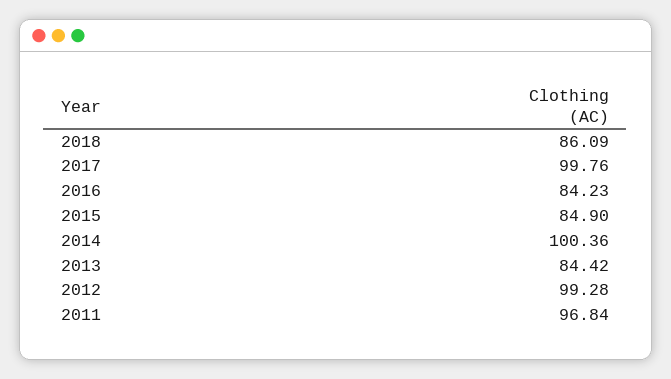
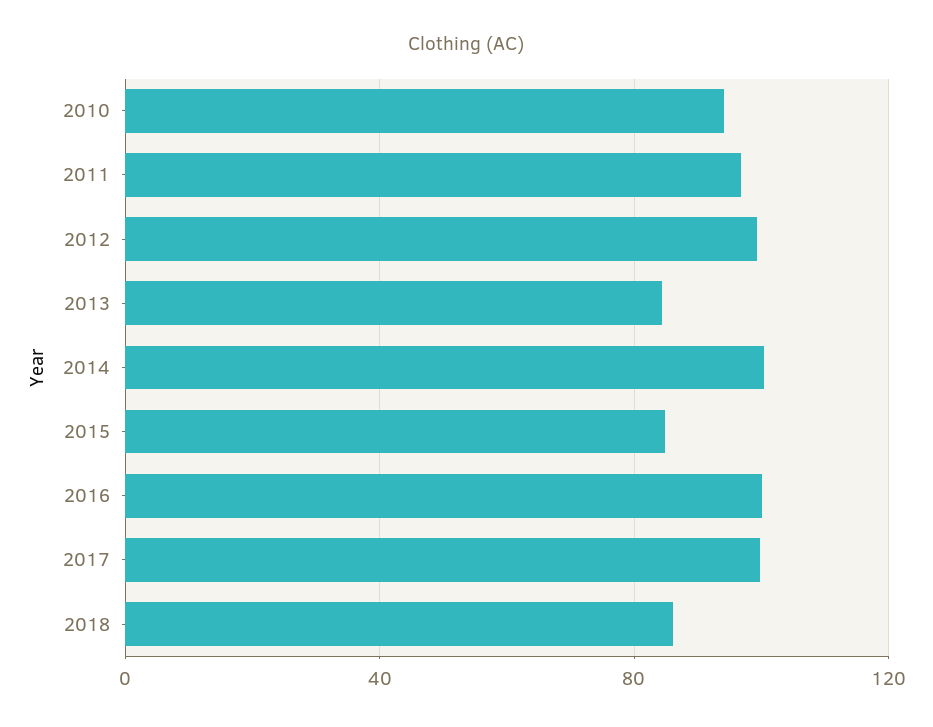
2016: 84.23 -> 100
2010: none -> 95

